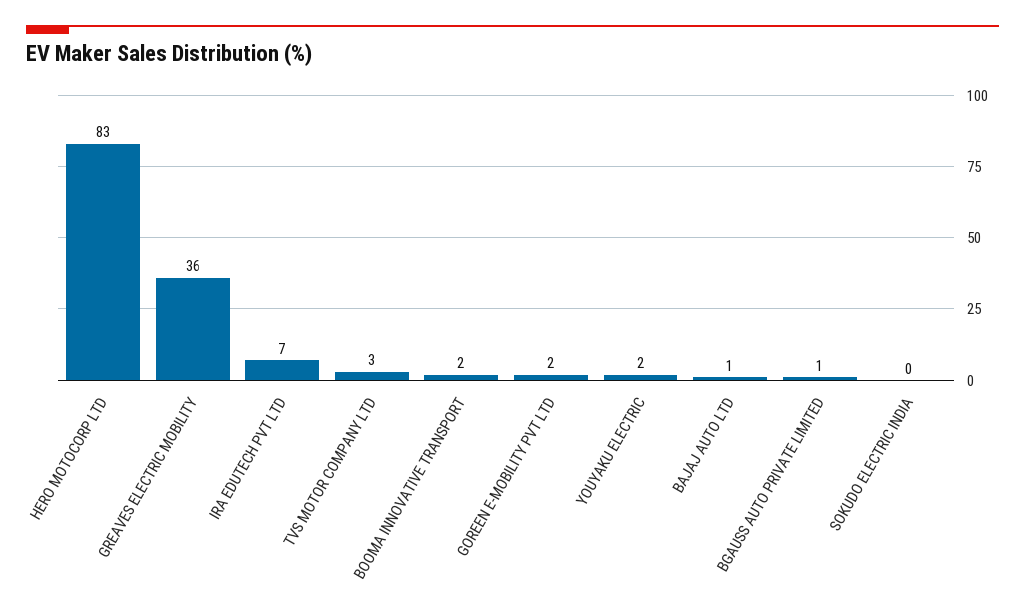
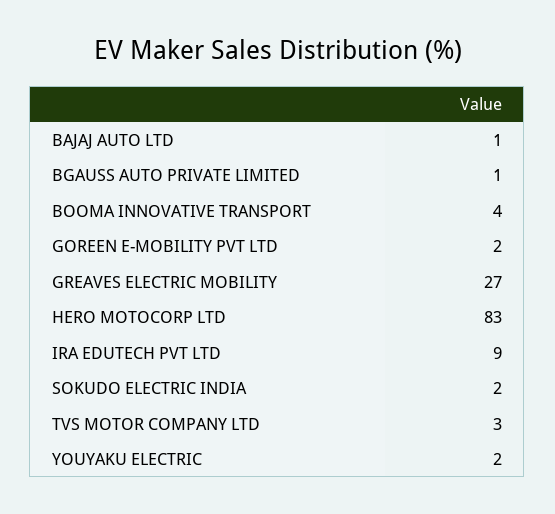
GREAVES ELECTRIC MOBILITY: 36 -> 27
IRA EDUTECH PVT LTD: 7 -> 9
BOOMA INNOVATIVE TRANSPORT: 2 -> 4
SOKUDO ELECTRIC INDIA: 0 -> 2

